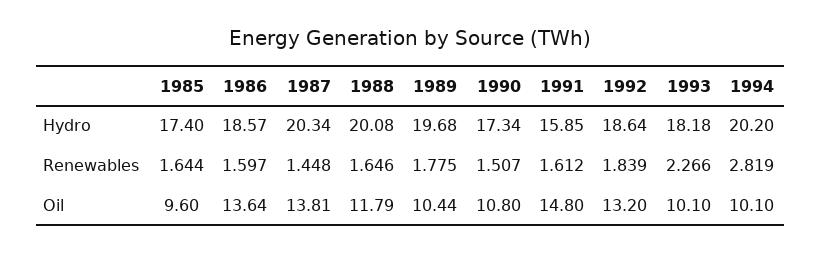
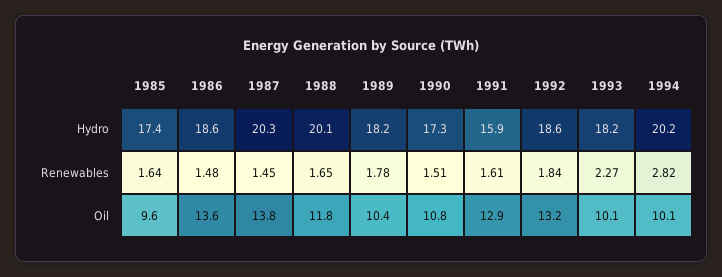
1989, Hydro: 19.68 -> 18.2
1986, Renewables: 1.597 -> 1.48
1991, Oil: 14.8 -> 12.9

